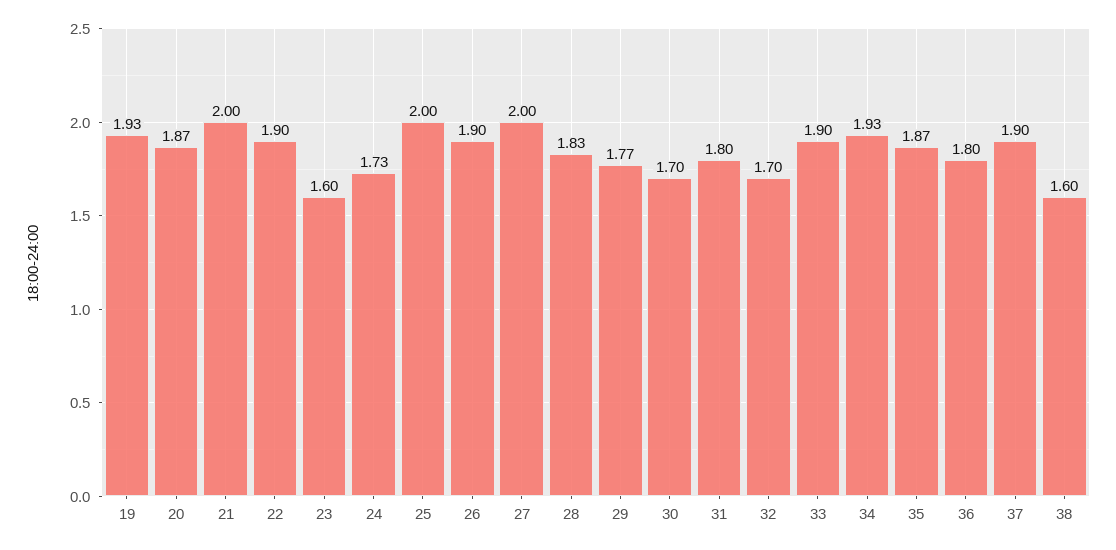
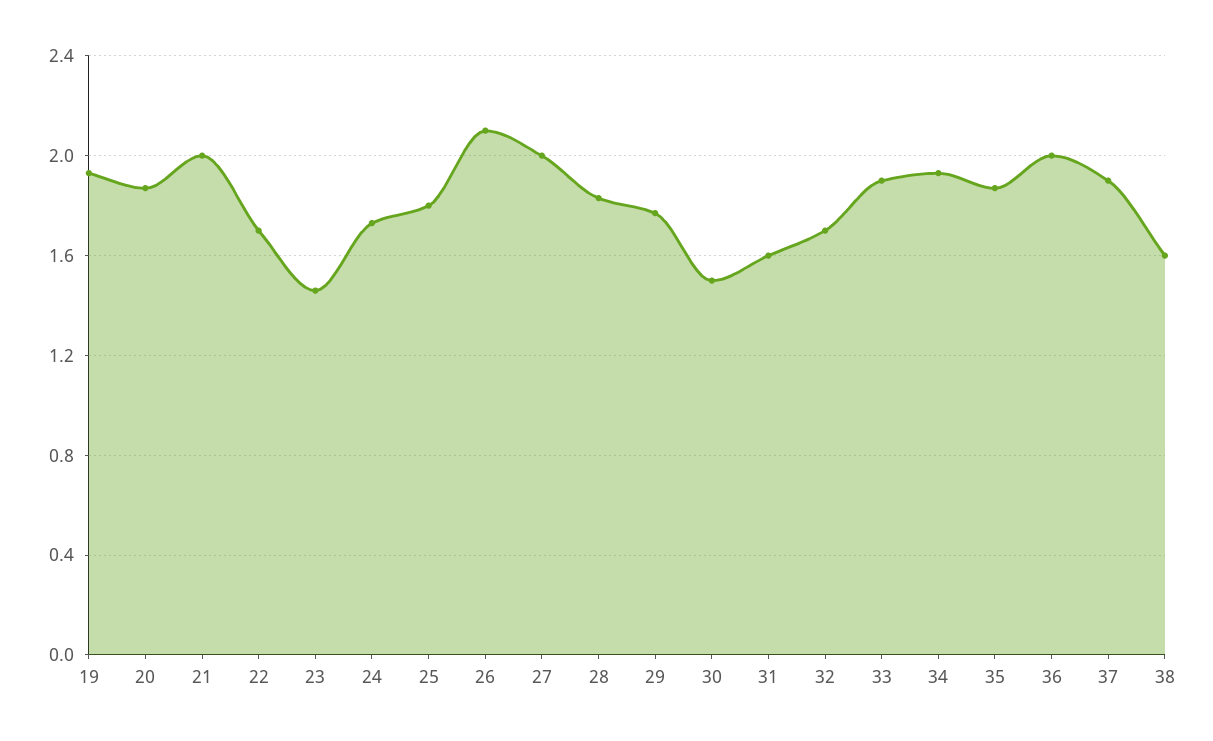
22: 1.9 -> 1.7
23: 1.6 -> 1.45
25: 2 -> 1.8
26: 1.9 -> 2.1
30: 1.7 -> 1.5
31: 1.8 -> 1.6
36: 1.8 -> 2

